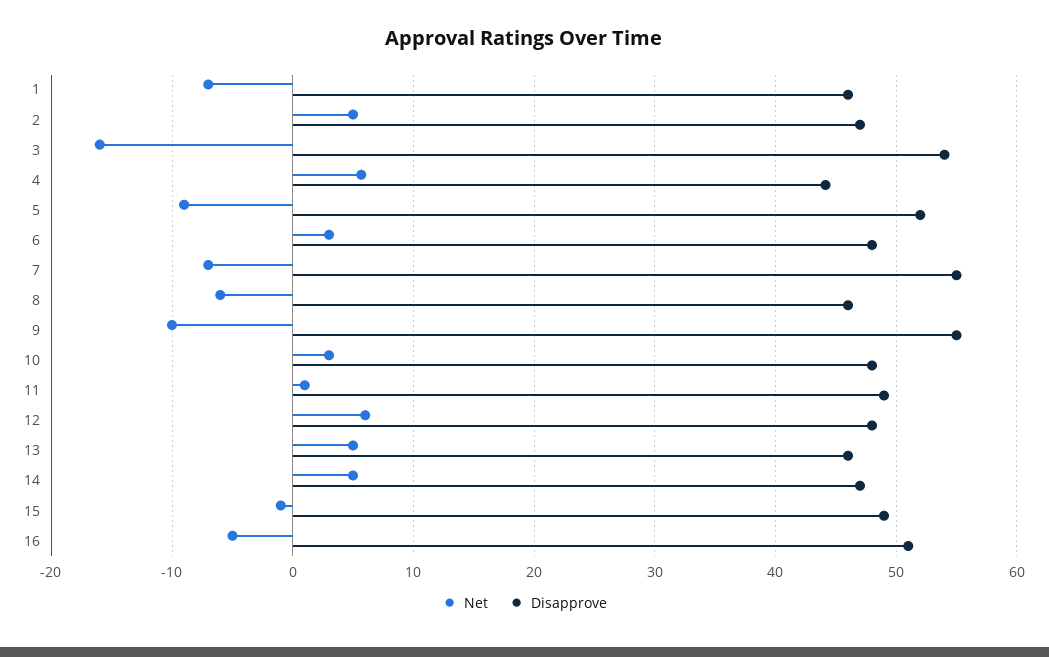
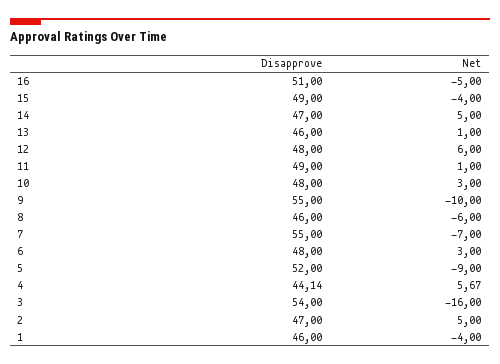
Net, 1: -7 -> -4
Net, 13: 5 -> 1
Net, 15: -1 -> -4

